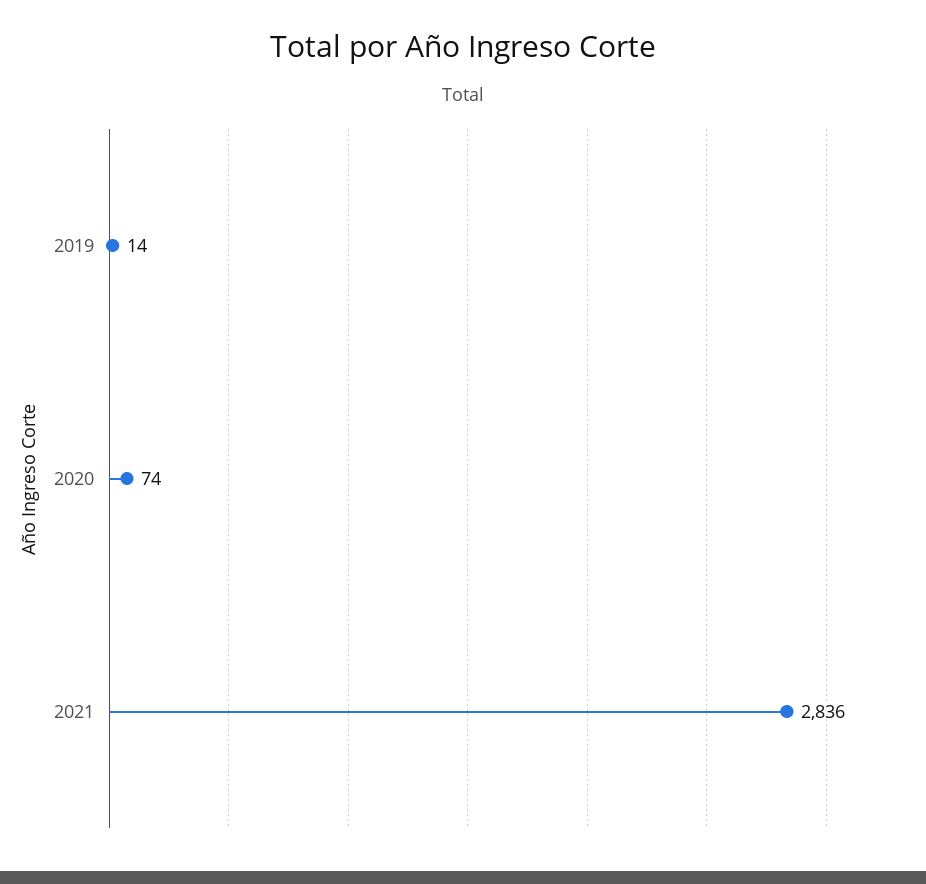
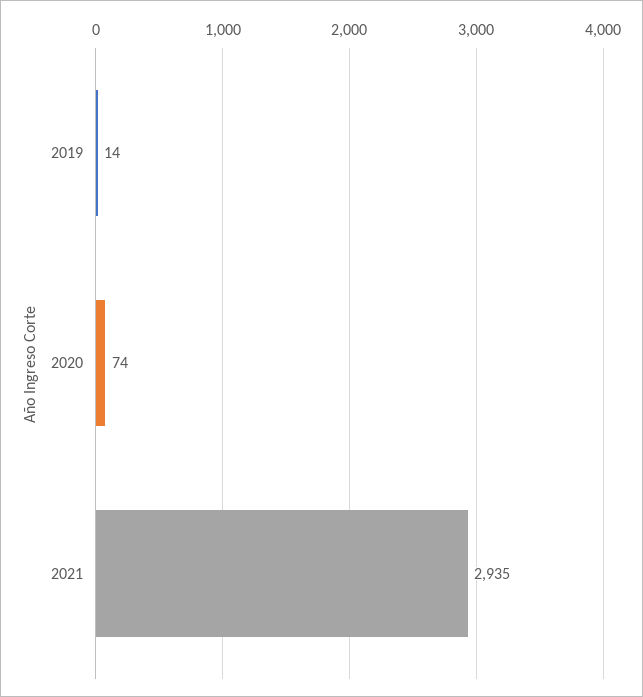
2021: 2836 -> 2935

